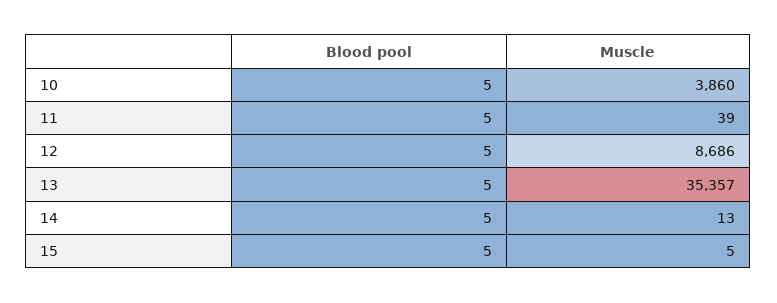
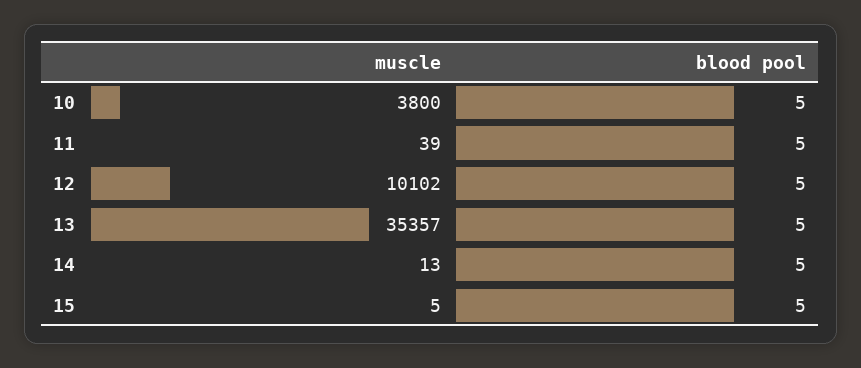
Muscle, 10: 3860 -> 3800
Muscle, 12: 8686 -> 10102

